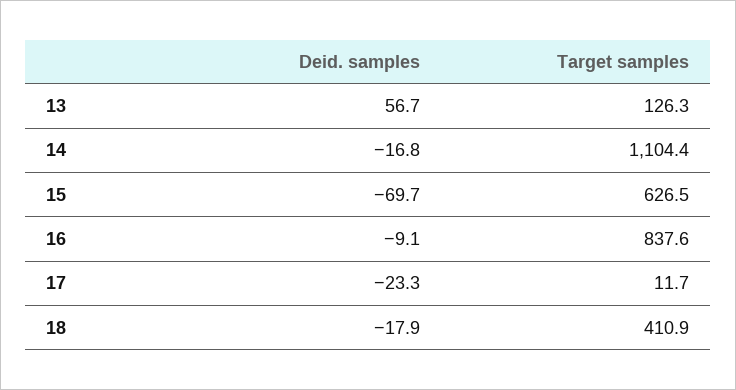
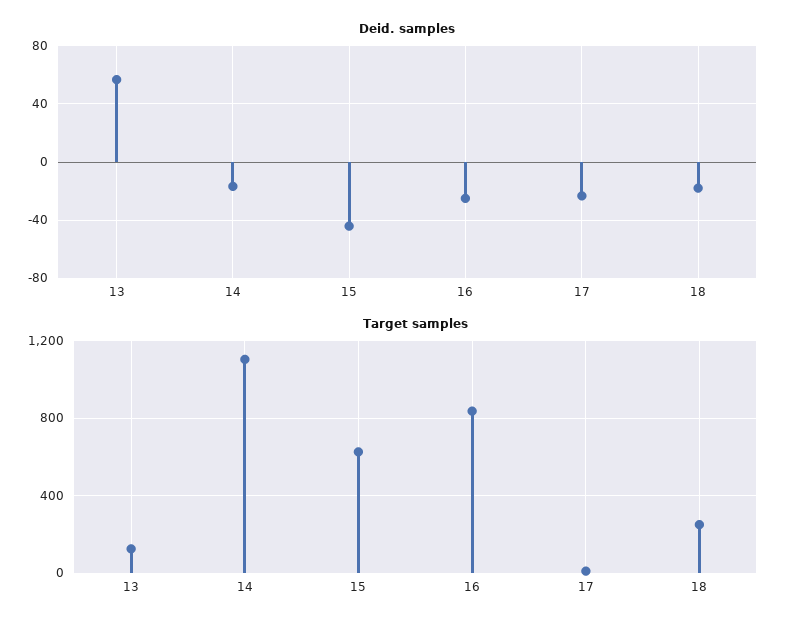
Deid. samples, 15: -69.7 -> -45
Deid. samples, 16: -9.1 -> -25
Target samples, 18: 410.9 -> 250

